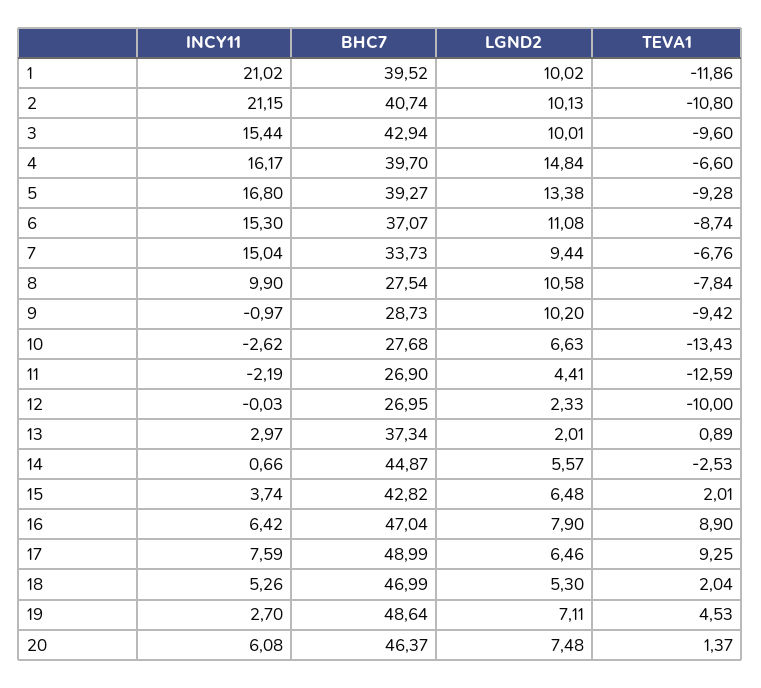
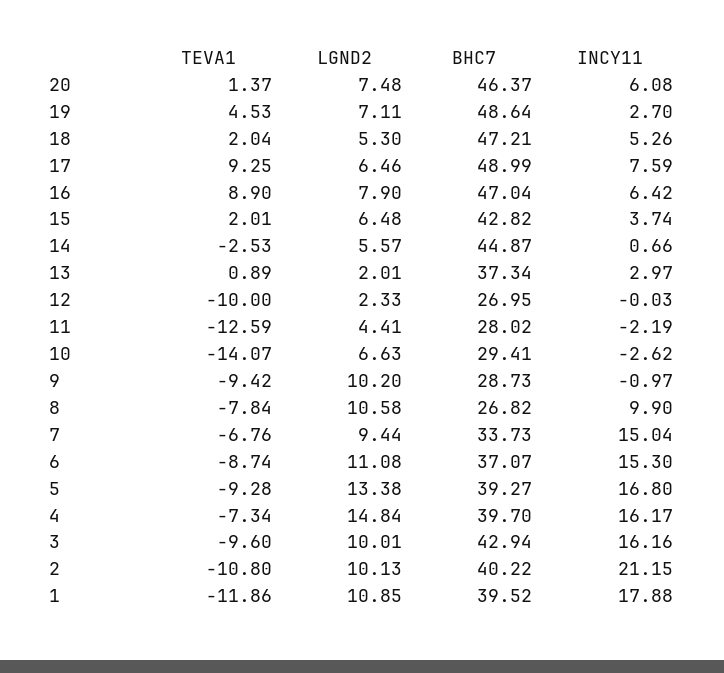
INCY11, 1: 21.02 -> 17.88
LGND2, 1: 10.02 -> 10.85
BHC7, 2: 40.74 -> 40.22
INCY11, 3: 15.44 -> 16.16
TEVA1, 4: -6.6 -> -7.34
BHC7, 8: 27.54 -> 26.82
BHC7, 10: 27.68 -> 29.41
TEVA1, 10: -13.43 -> -14.07
BHC7, 11: 26.9 -> 28.02
BHC7, 18: 46.99 -> 47.21

